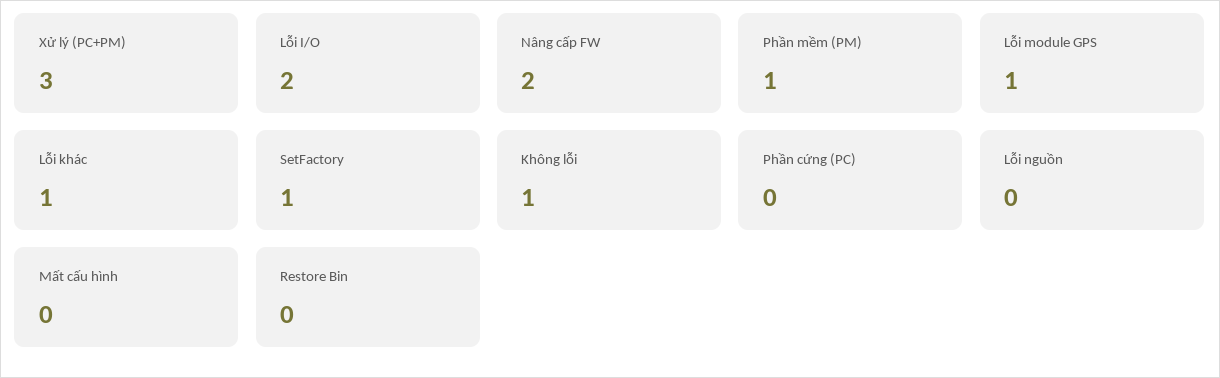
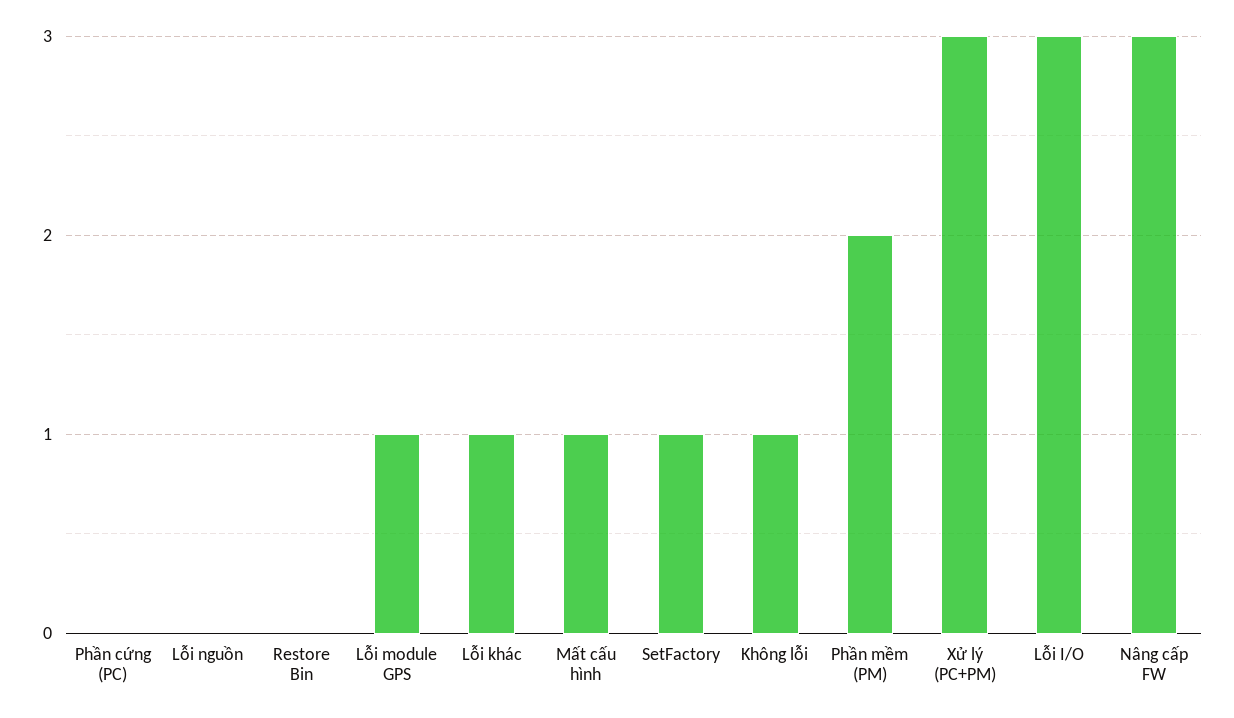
Lỗi I/O: 2 -> 3
Nâng cấp FW: 2 -> 3
Phần mềm (PM): 1 -> 2
Mất cấu hình: 0 -> 1

